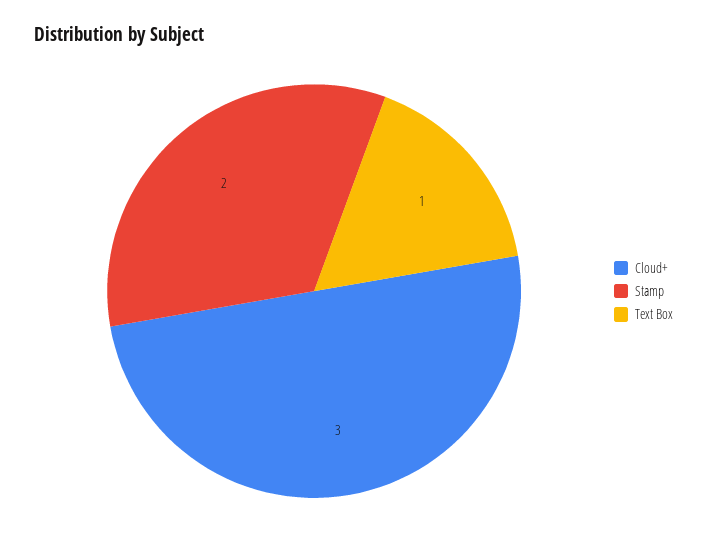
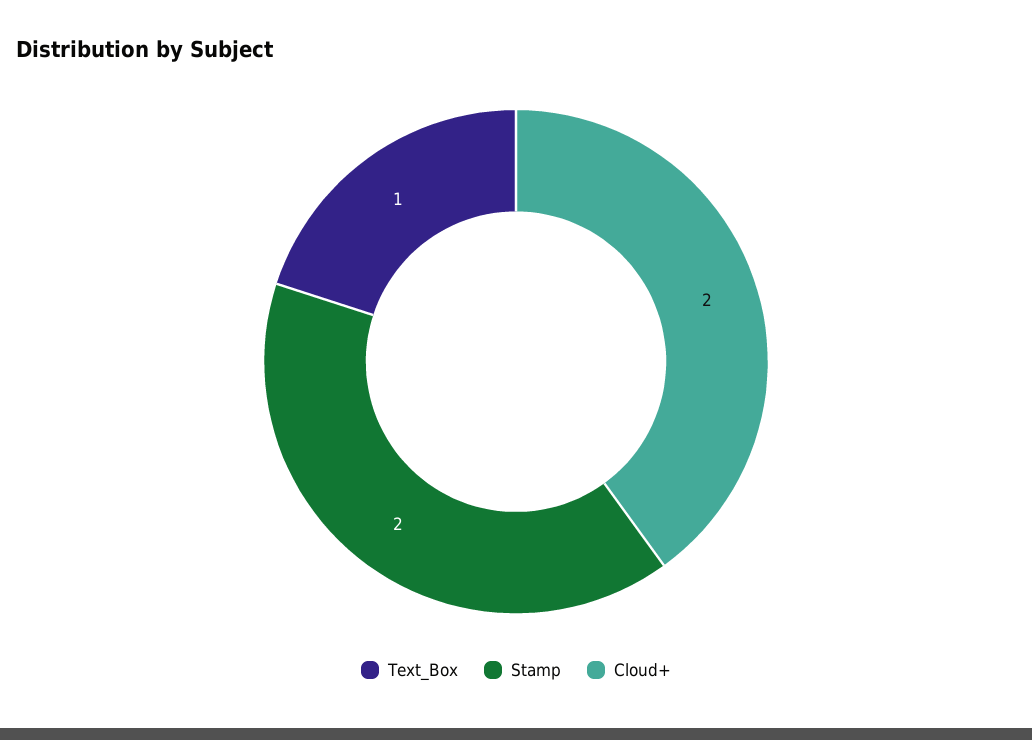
Cloud+: 3 -> 2

